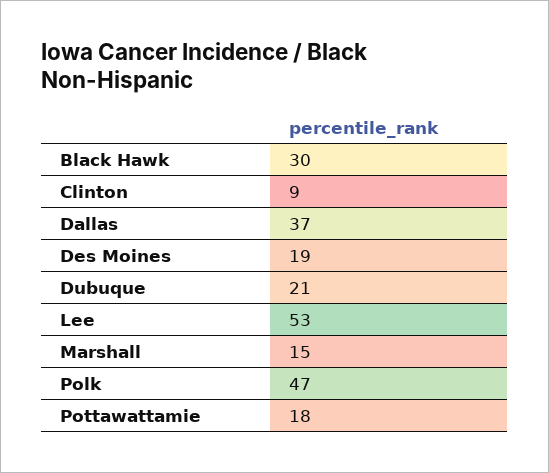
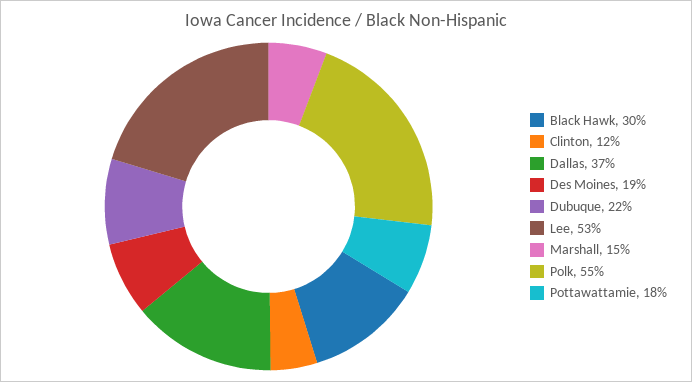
Clinton: 9 -> 12
Dubuque: 21 -> 22
Polk: 47 -> 55

